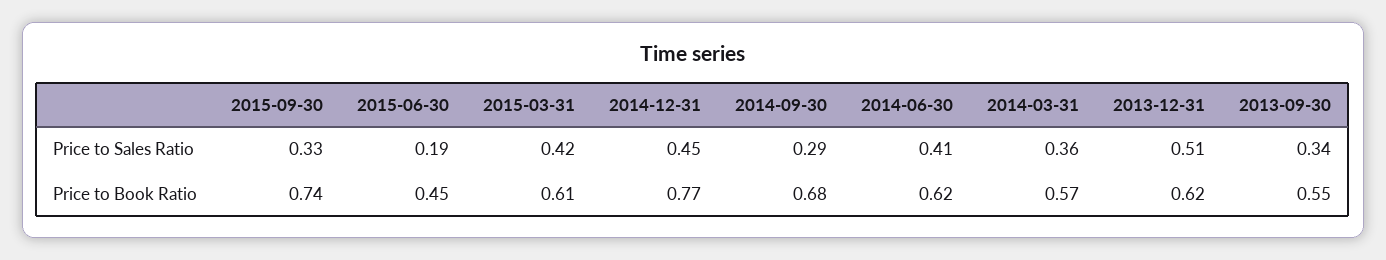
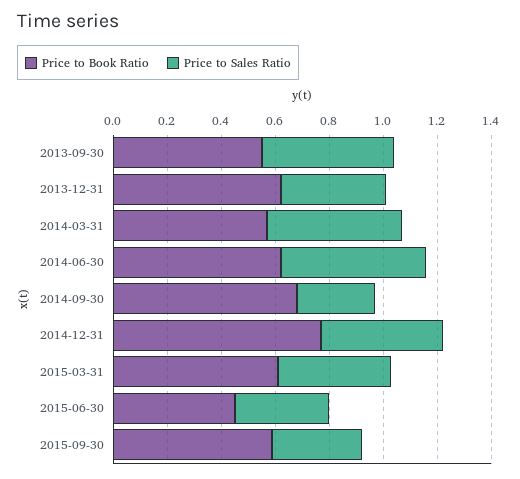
Price to Sales Ratio, 2015-06-30: 0.19 -> 0.35
Price to Sales Ratio, 2014-06-30: 0.41 -> 0.55
Price to Sales Ratio, 2014-03-31: 0.36 -> 0.5
Price to Sales Ratio, 2013-12-31: 0.51 -> 0.4
Price to Sales Ratio, 2013-09-30: 0.34 -> 0.5
Price to Book Ratio, 2015-09-30: 0.74 -> 0.6

